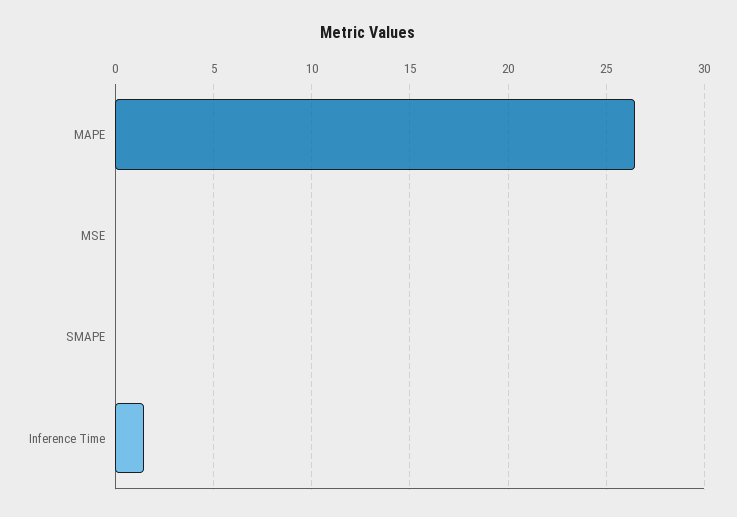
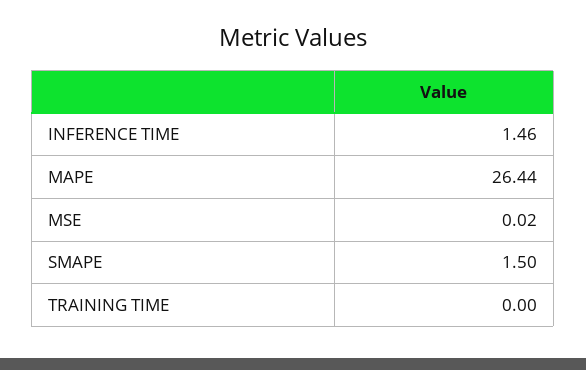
SMAPE: 0 -> 1.5
TRAINING TIME: none -> 0

